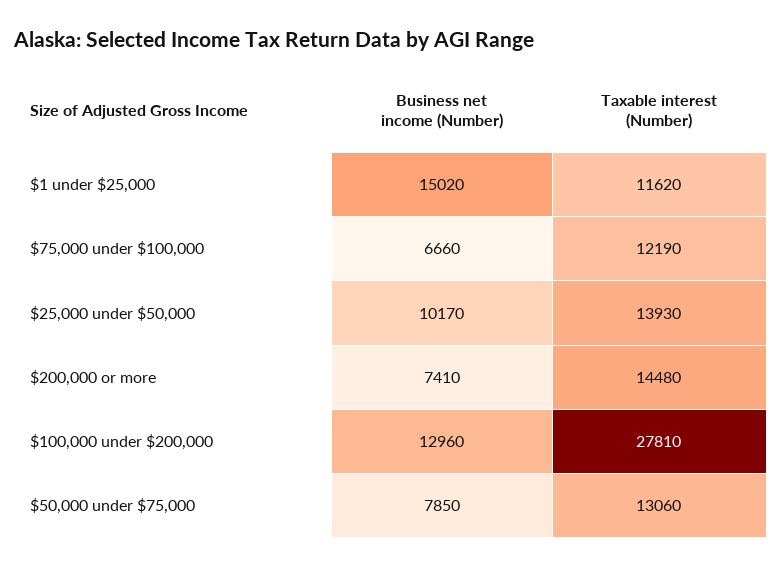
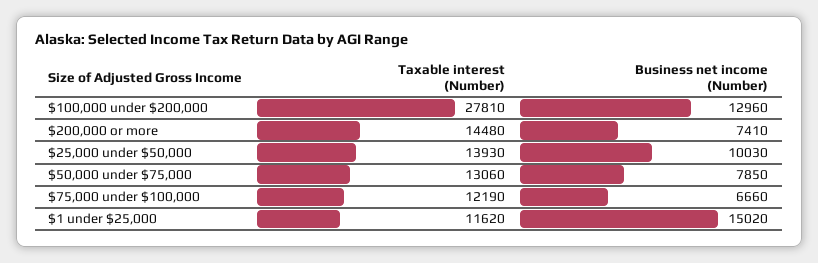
Business net income (Number), $25,000 under $50,000: 10170 -> 10030

